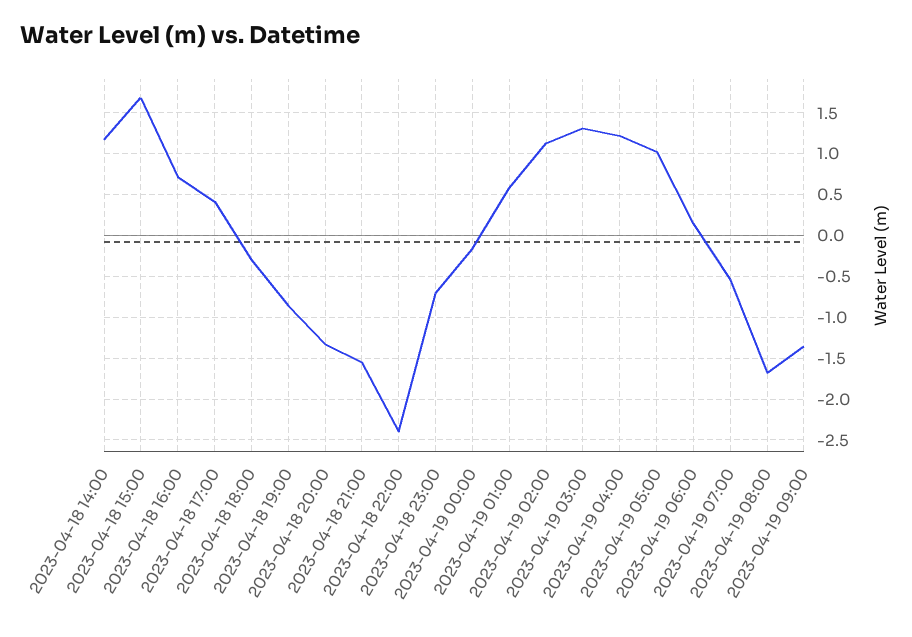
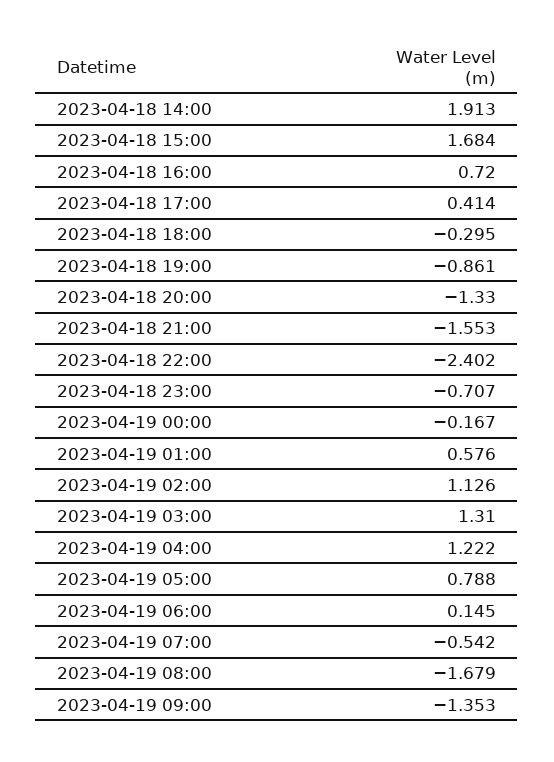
2023-04-18 14:00: 1.2 -> 1.913
2023-04-19 05:00: 1 -> 0.788

